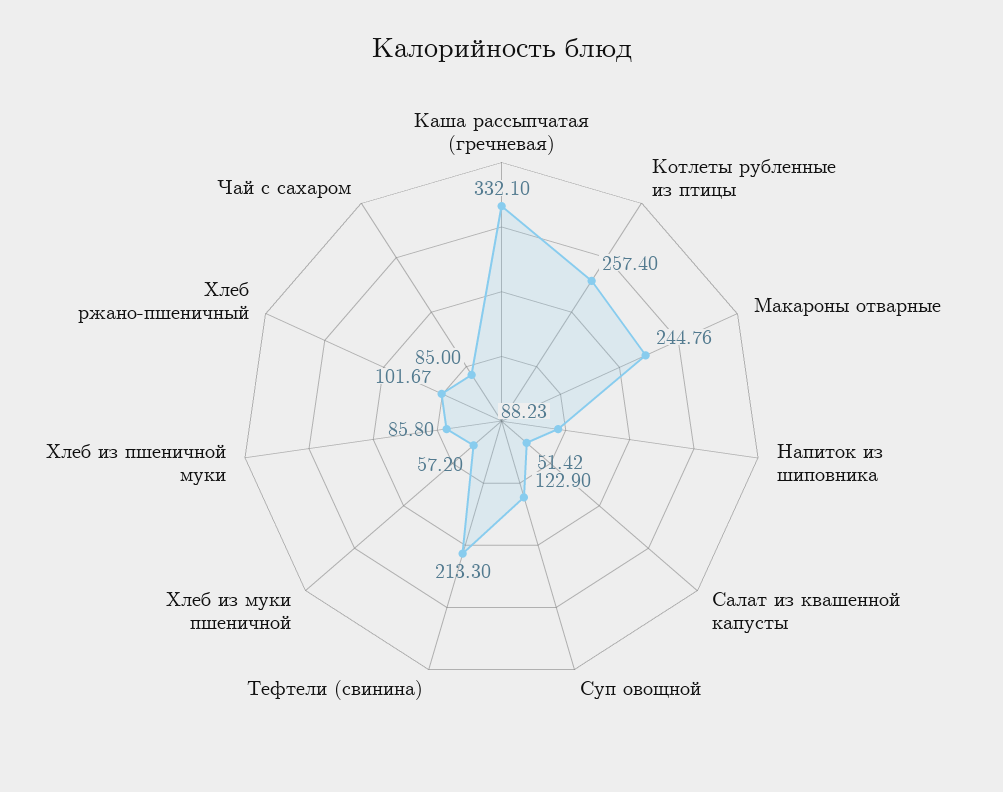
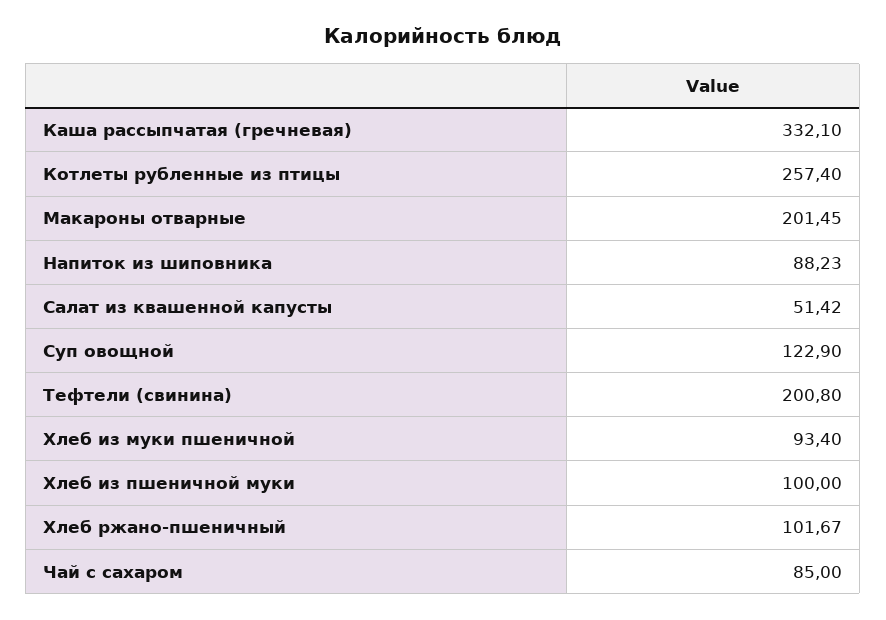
Макароны отварные: 244.76 -> 201.45
Тефтели (свинина): 213.3 -> 200.8
Хлеб из муки пшеничной: 57.2 -> 93.4
Хлеб из пшеничной муки: 85.8 -> 100

